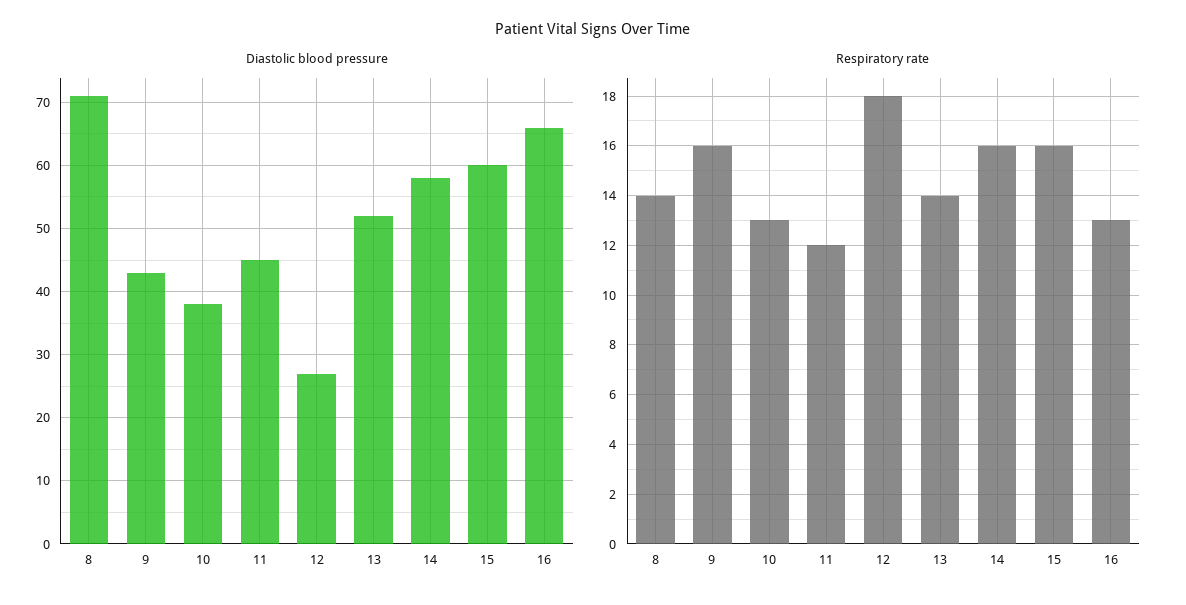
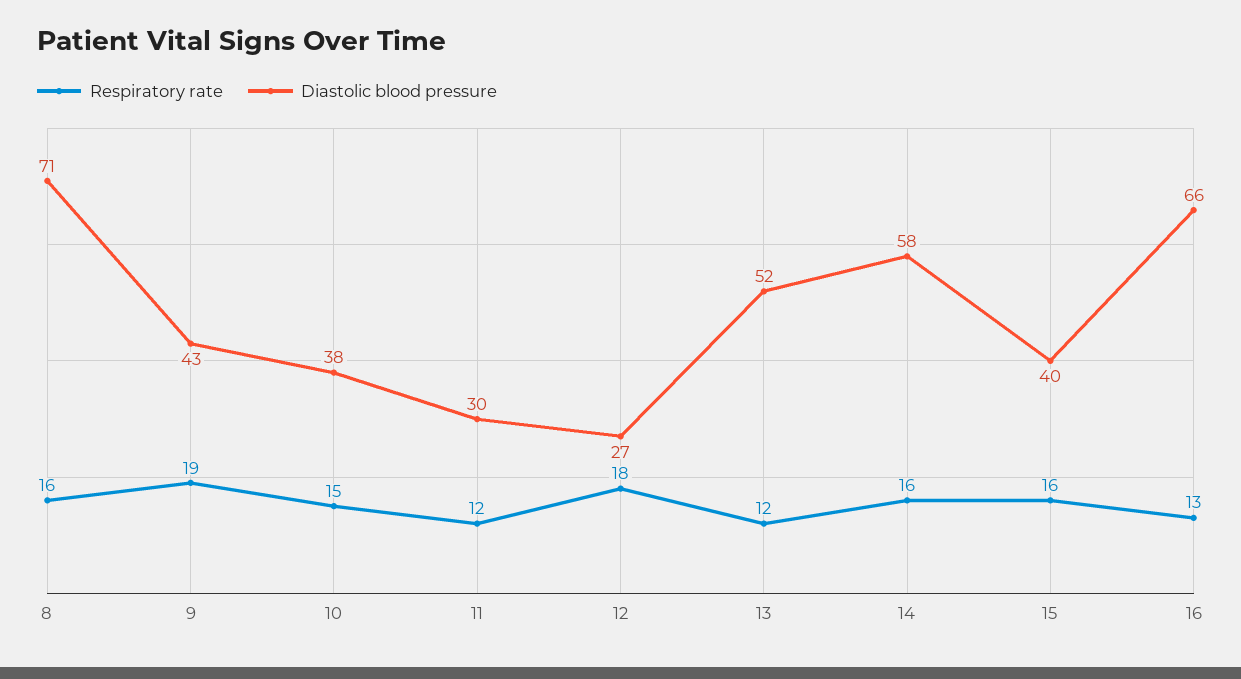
Diastolic blood pressure, 11: 45 -> 30
Diastolic blood pressure, 15: 60 -> 40
Respiratory rate, 8: 14 -> 16
Respiratory rate, 9: 16 -> 19
Respiratory rate, 10: 13 -> 15
Respiratory rate, 13: 14 -> 12

